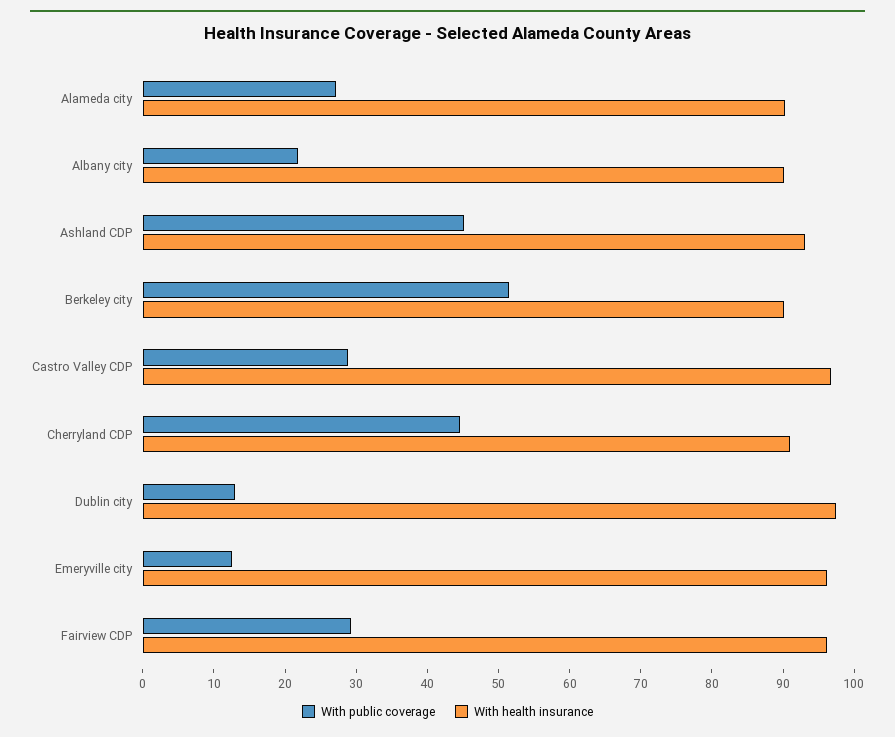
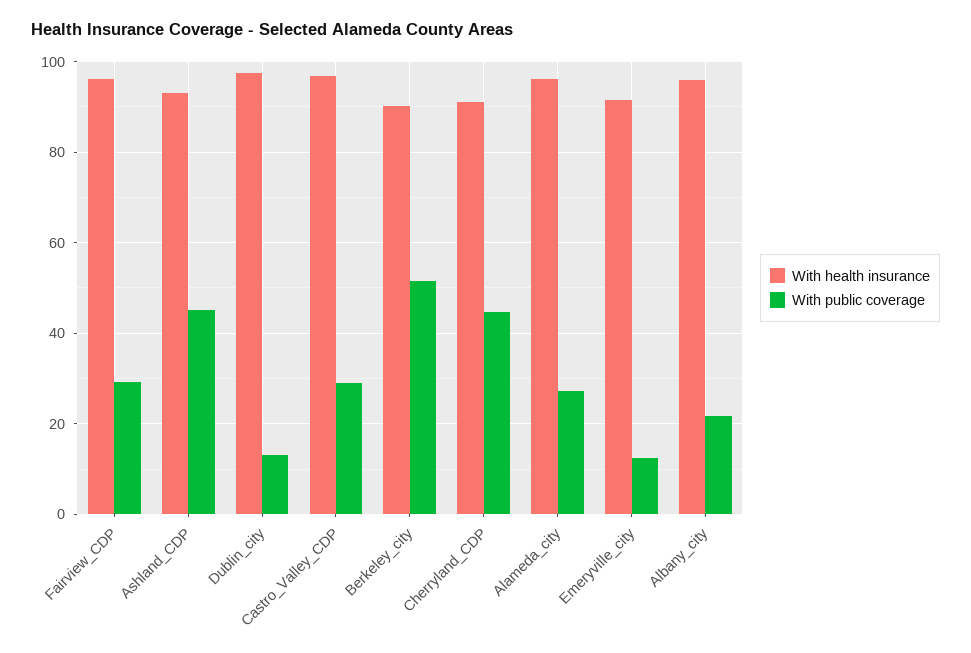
With health insurance, Alameda city: 90 -> 96
With health insurance, Albany city: 90 -> 96
With health insurance, Emeryville city: 96 -> 92

